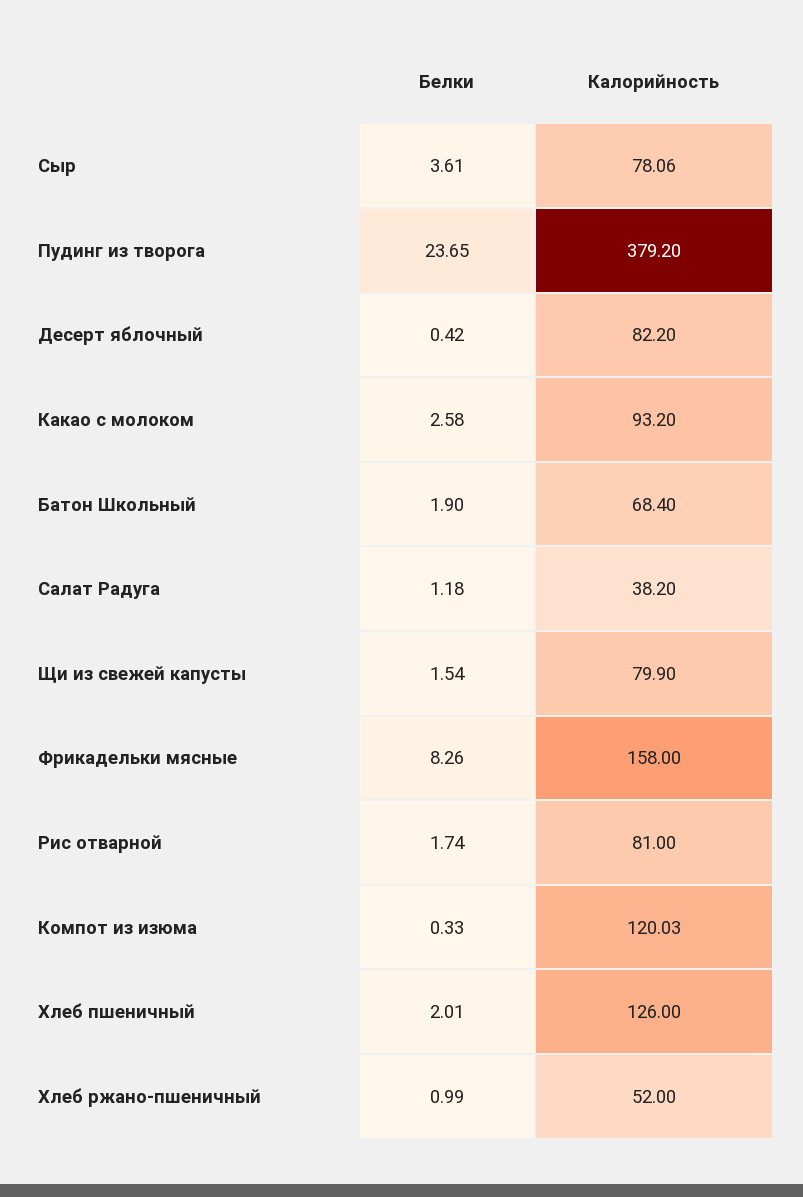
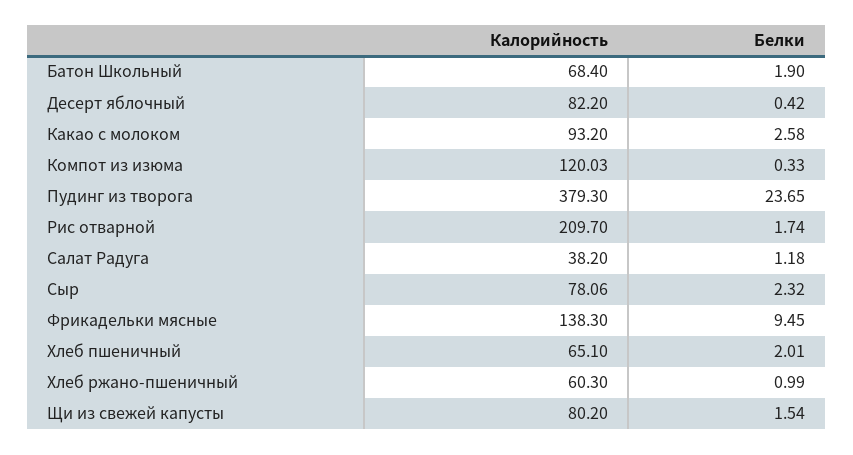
Белки, Сыр: 3.61 -> 2.32
Калорийность, Пудинг из творога: 379.2 -> 379.3
Калорийность, Щи из свежей капусты: 79.9 -> 80.2
Белки, Фрикадельки мясные: 8.26 -> 9.45
Калорийность, Фрикадельки мясные: 158 -> 138.3
Калорийность, Рис отварной: 81 -> 209.7
Калорийность, Хлеб пшеничный: 126 -> 65.1
Калорийность, Хлеб ржано-пшеничный: 52 -> 60.3

